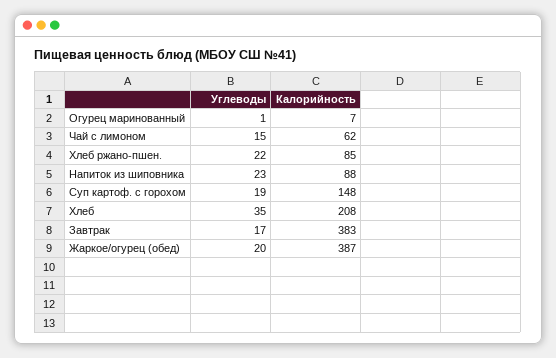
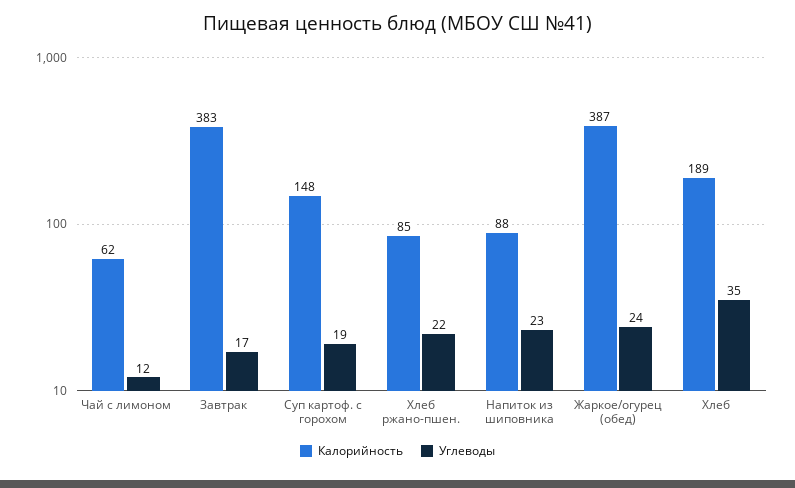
Углеводы, Огурец маринованный: 1 -> none
Калорийность, Огурец маринованный: 7 -> none
Углеводы, Чай с лимоном: 15 -> 12
Калорийность, Хлеб: 208 -> 189
Углеводы, Жаркое/огурец (обед): 20 -> 24

